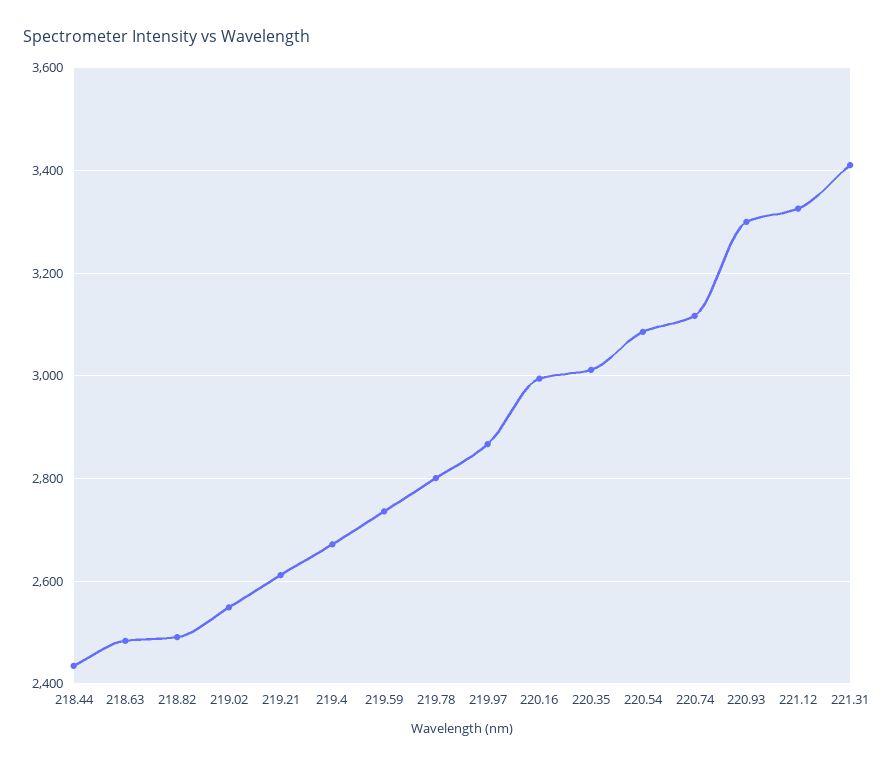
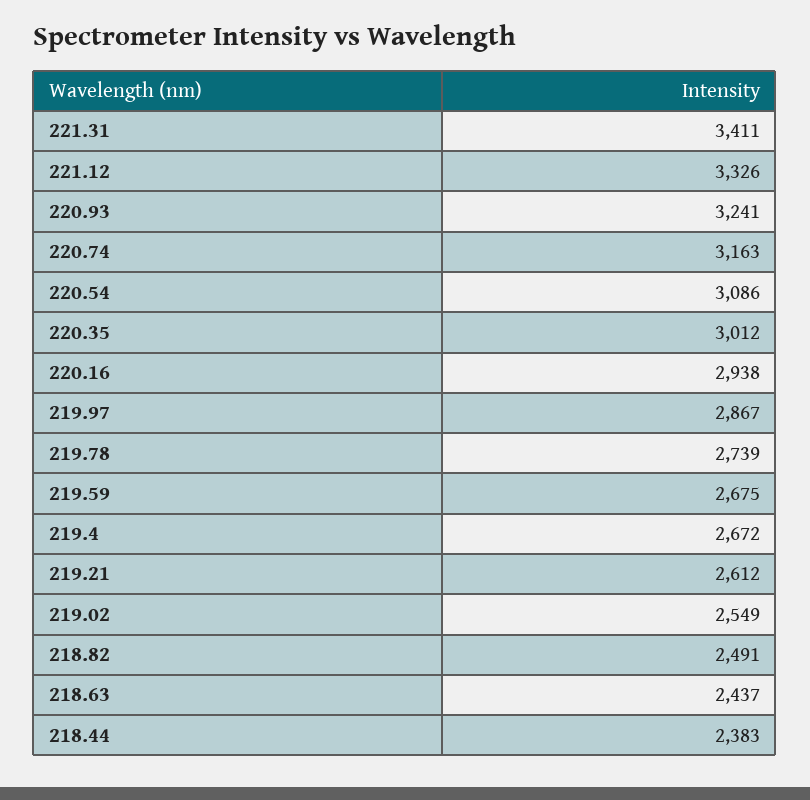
218.44: 2440 -> 2383
218.63: 2480 -> 2437
219.59: 2740 -> 2675
219.78: 2800 -> 2739
220.16: 3000 -> 2938
220.74: 3120 -> 3163
220.93: 3300 -> 3241

